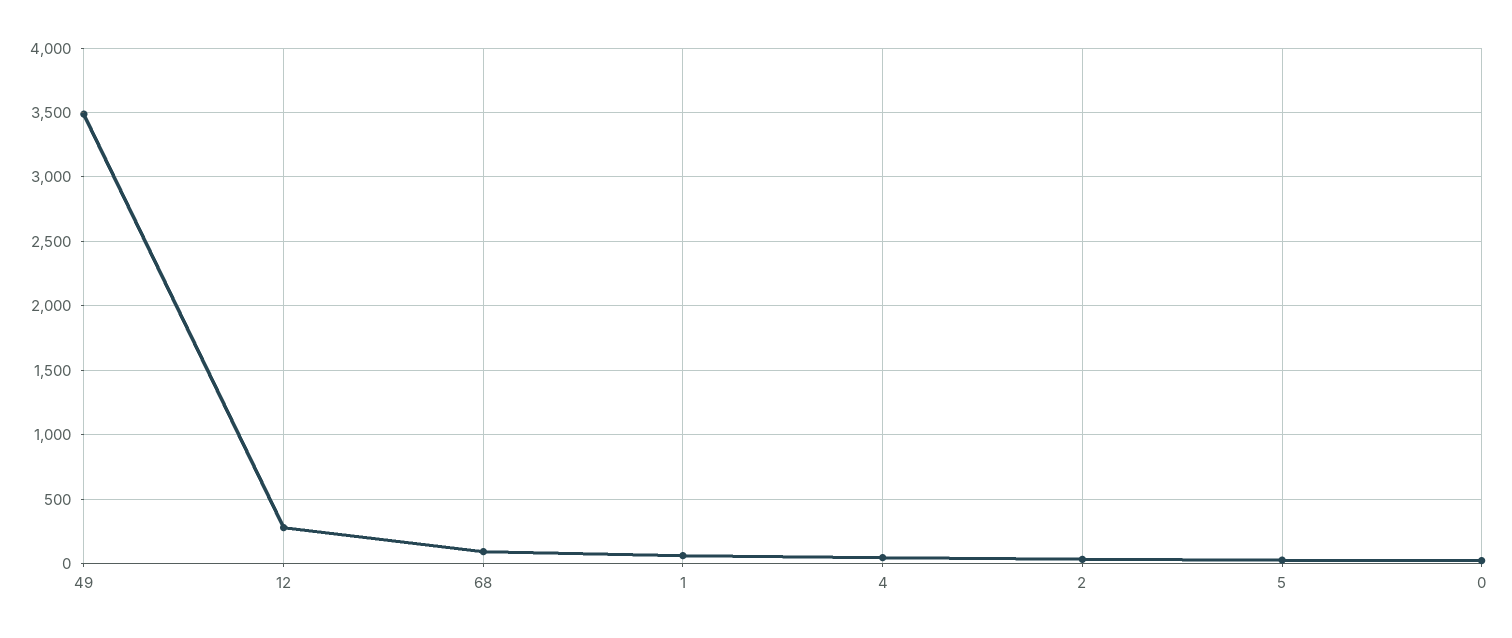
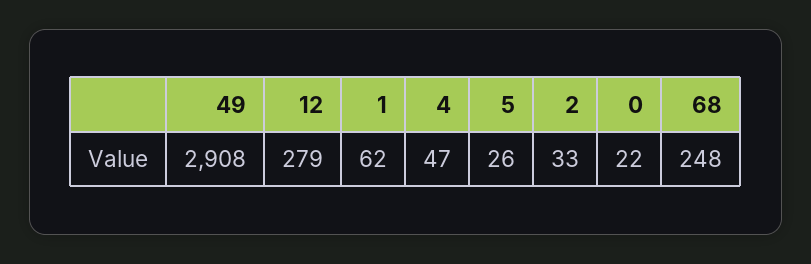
49: 3500 -> 2908
68: 100 -> 248

